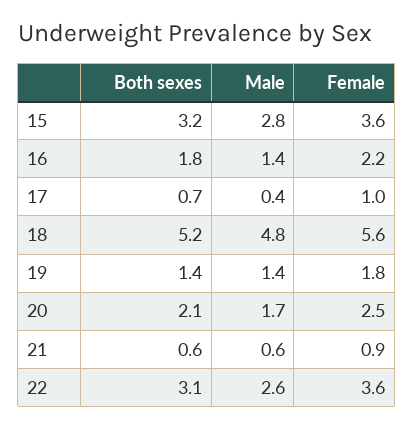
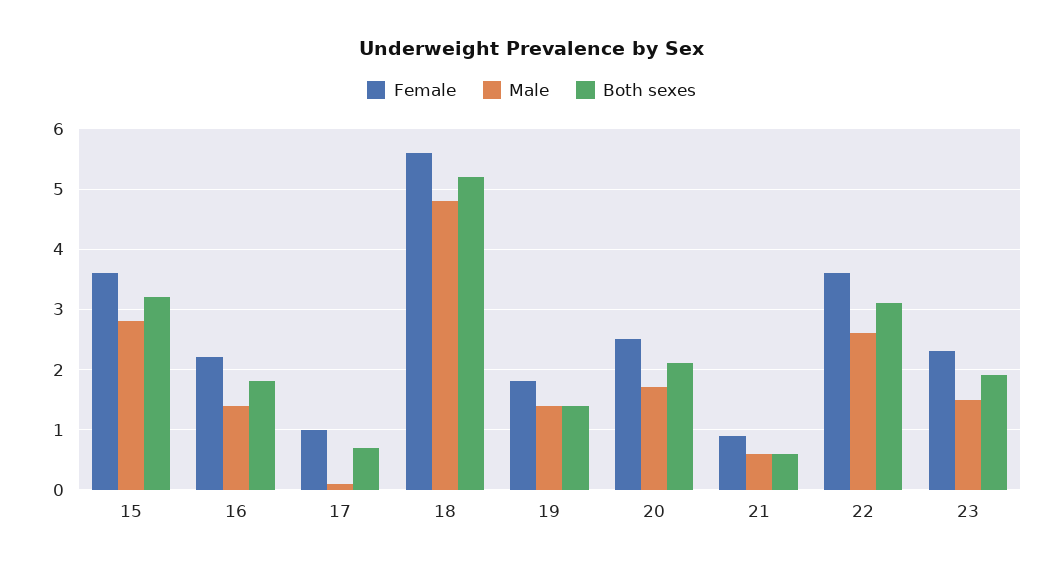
Male, 17: 0.4 -> 0.1
Female, 23: none -> 2.3
Male, 23: none -> 1.5
Both sexes, 23: none -> 1.9

